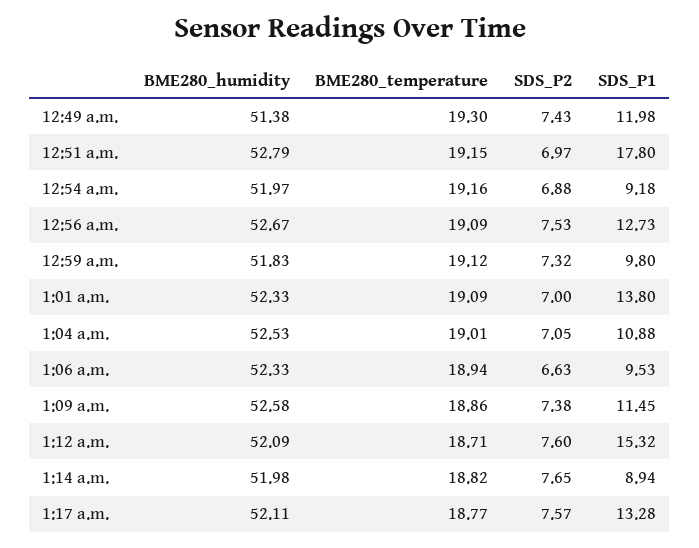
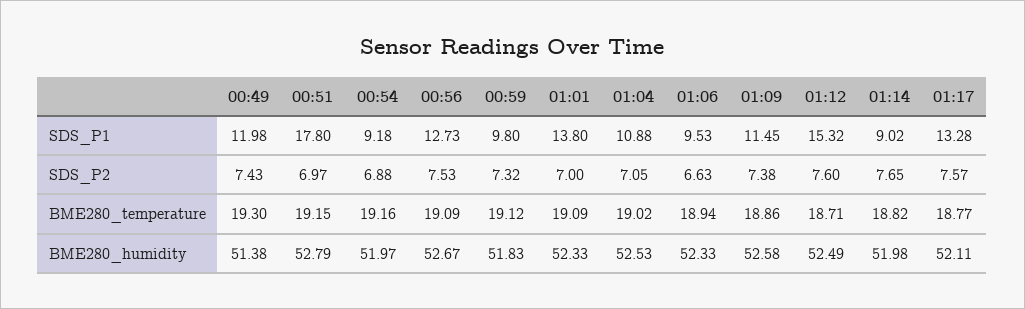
BME280_temperature, 1:04 a.m.: 19.01 -> 19.02
BME280_humidity, 1:12 a.m.: 52.09 -> 52.49
SDS_P1, 1:14 a.m.: 8.94 -> 9.02

